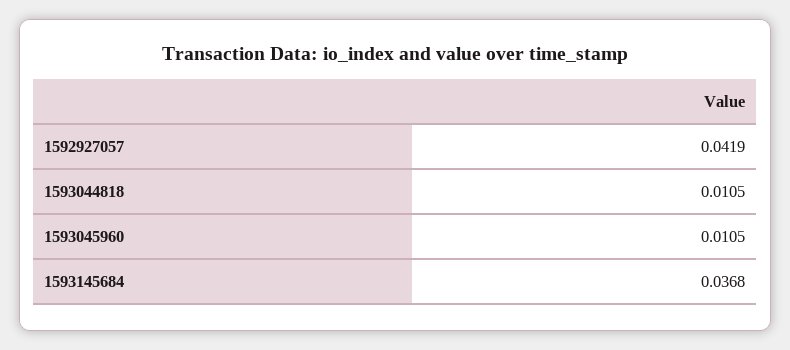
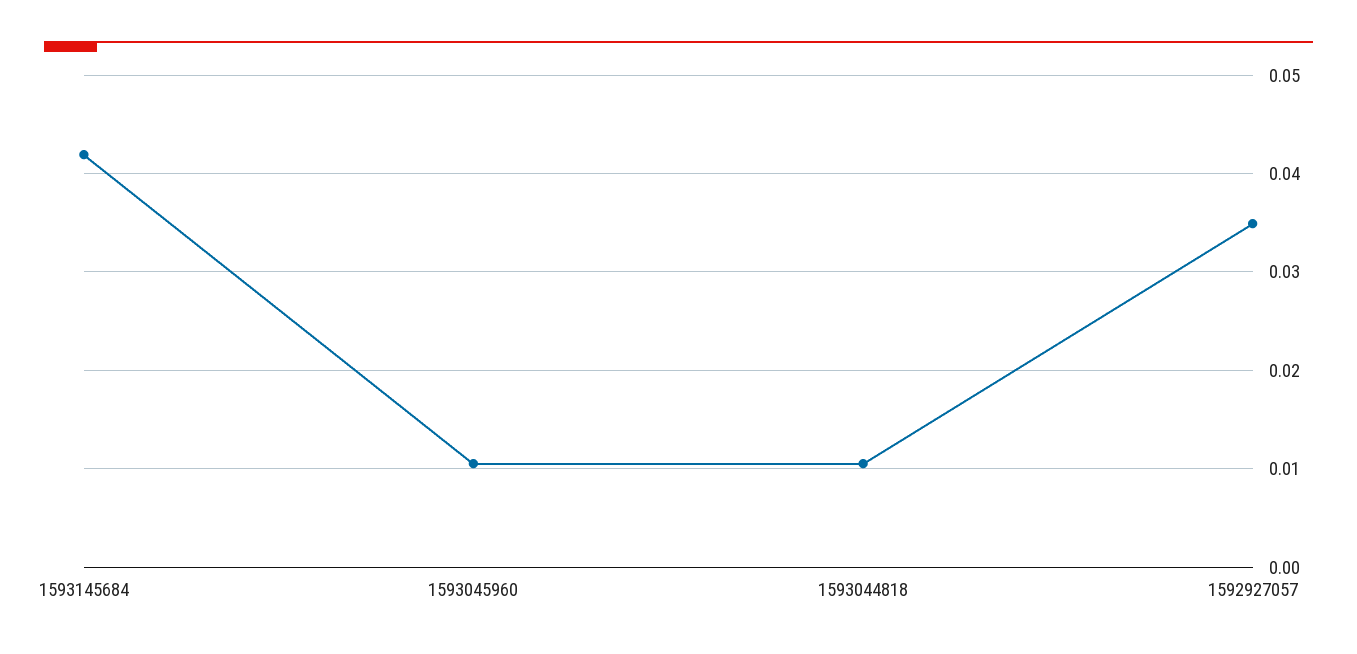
1592927057: 0.0419 -> 0.035
1593145684: 0.0368 -> 0.042

